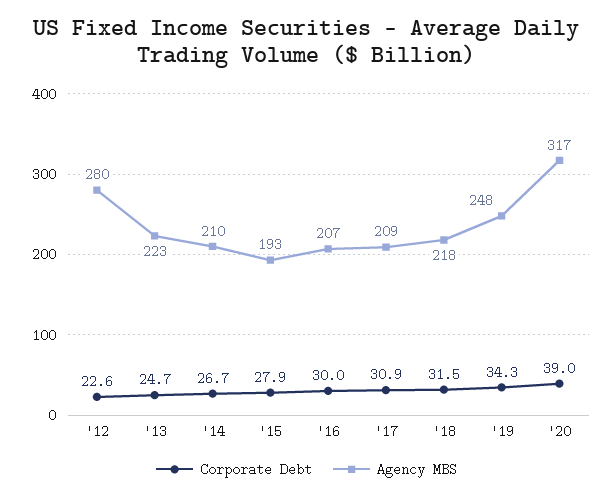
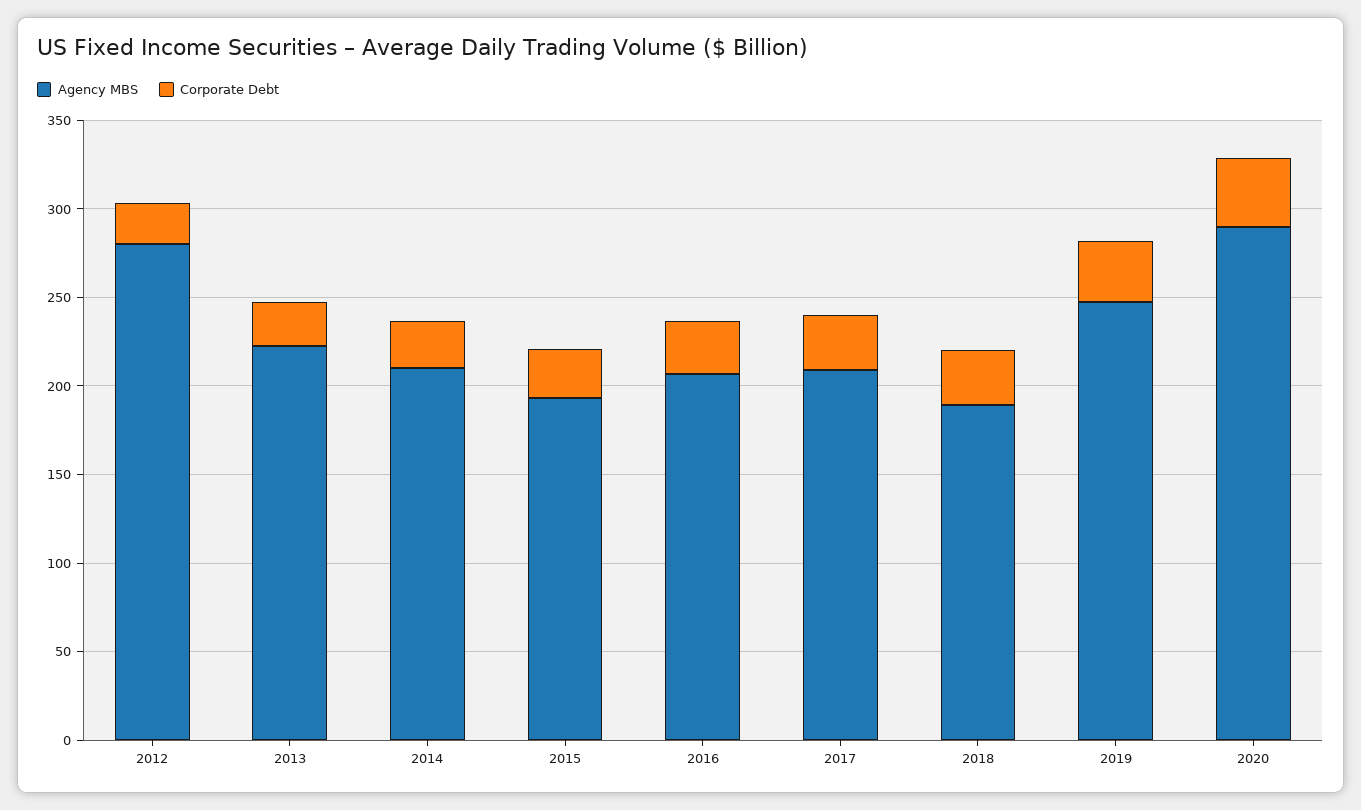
Agency MBS, '18: 218 -> 190
Agency MBS, '20: 317 -> 290

